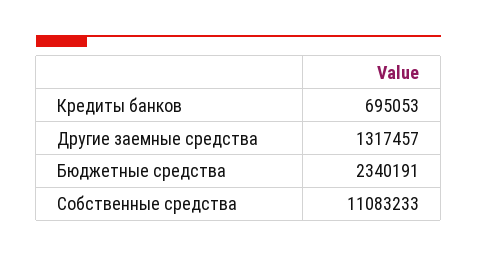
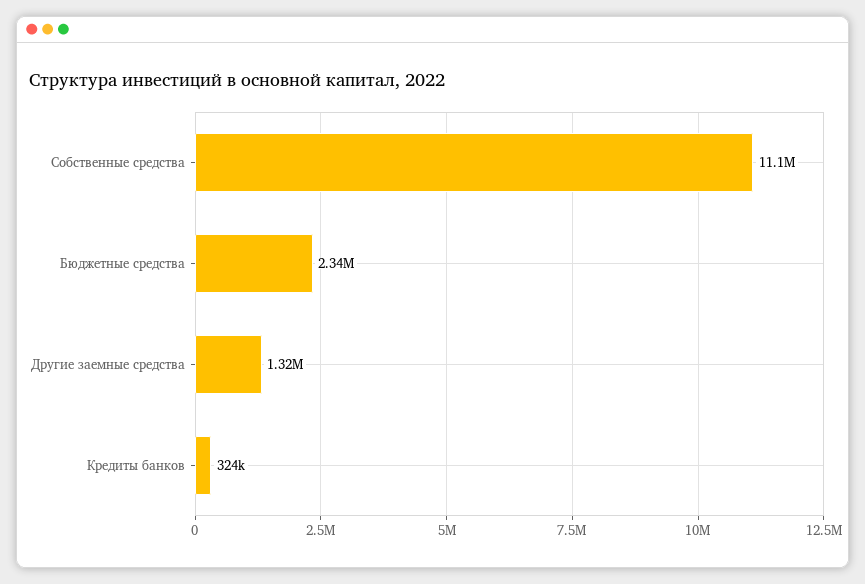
Кредиты банков: 695053 -> 324000

